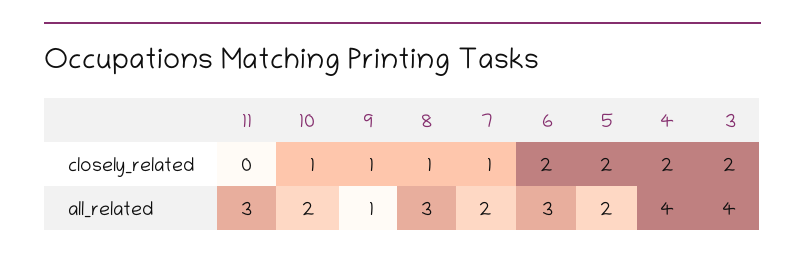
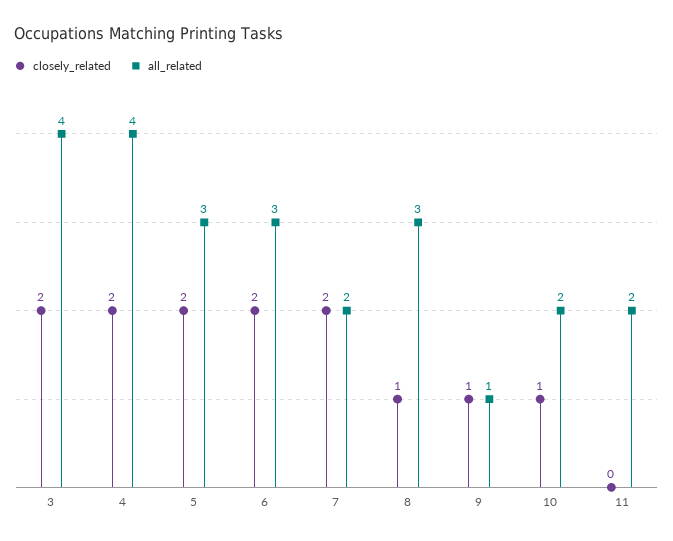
closely_related, 7: 1 -> 2
all_related, 11: 3 -> 2
all_related, 5: 2 -> 3

